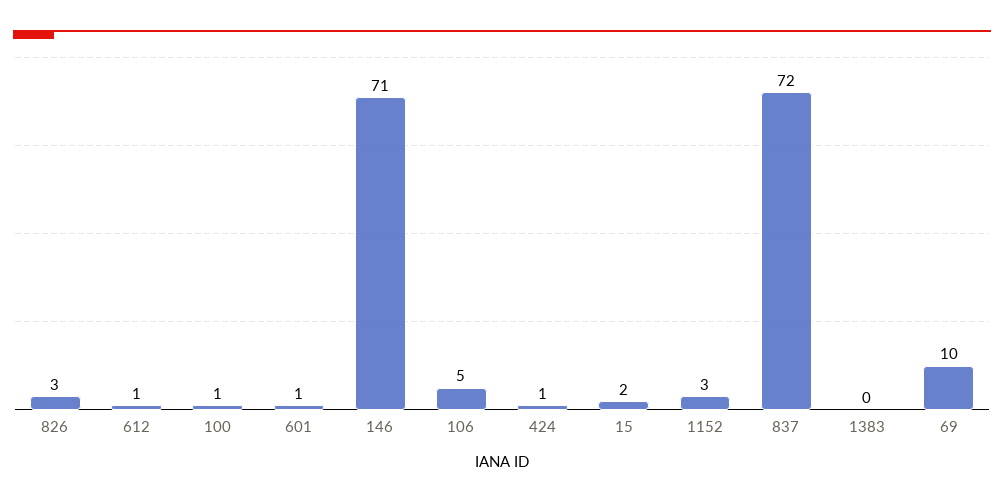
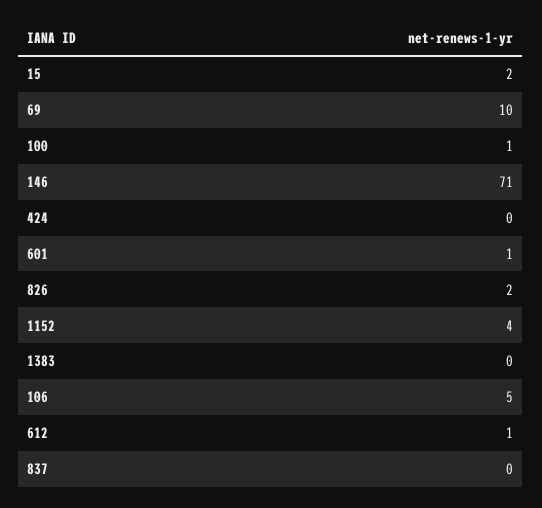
826: 3 -> 2
424: 1 -> 0
1152: 3 -> 4
837: 72 -> 0

